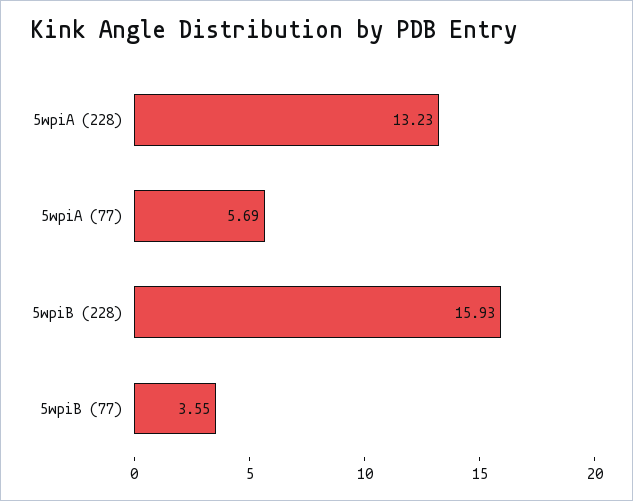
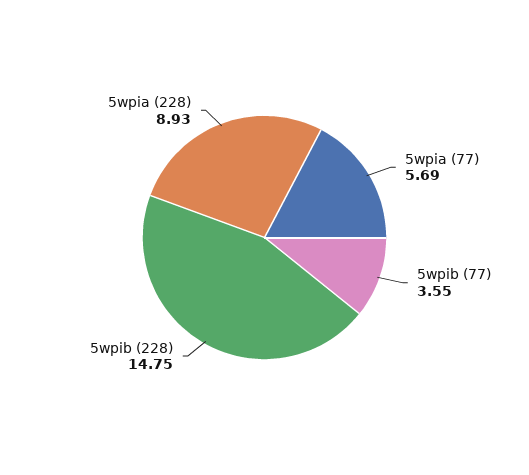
5wpiA (228): 13.23 -> 8.93
5wpiB (228): 15.93 -> 14.75

